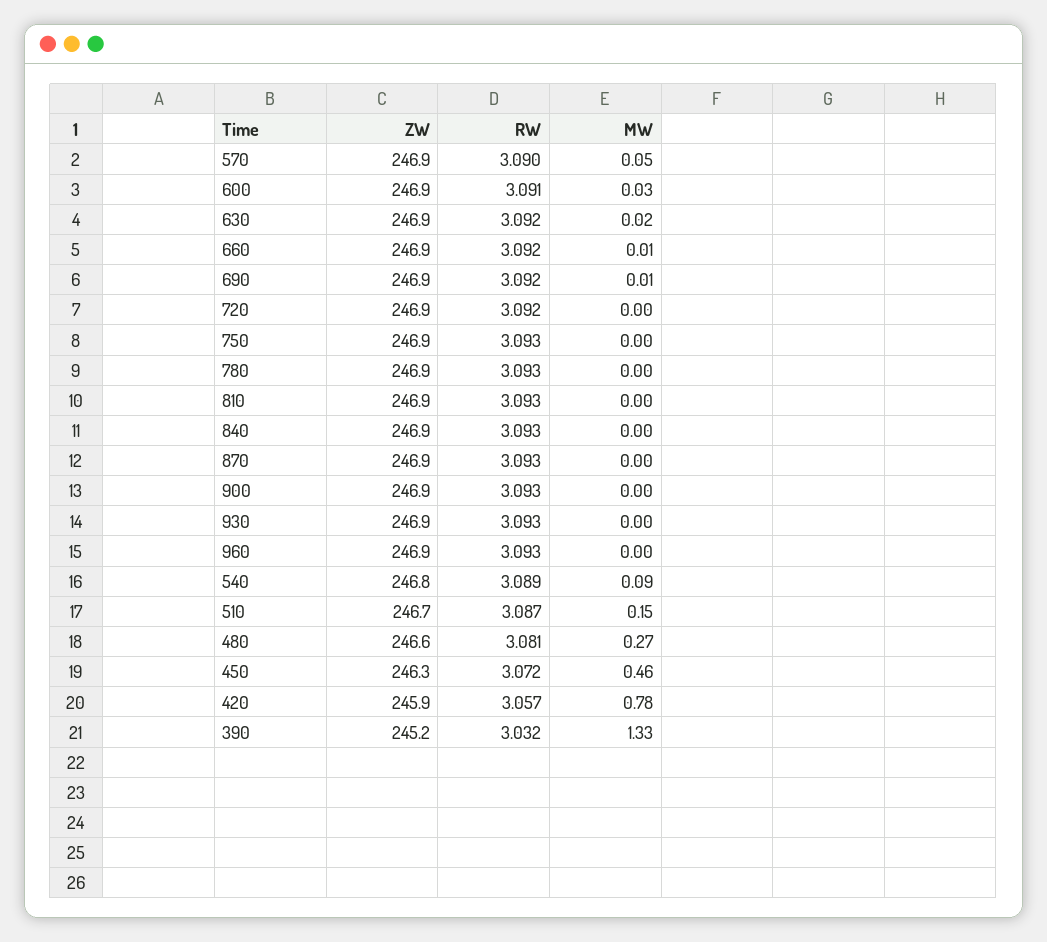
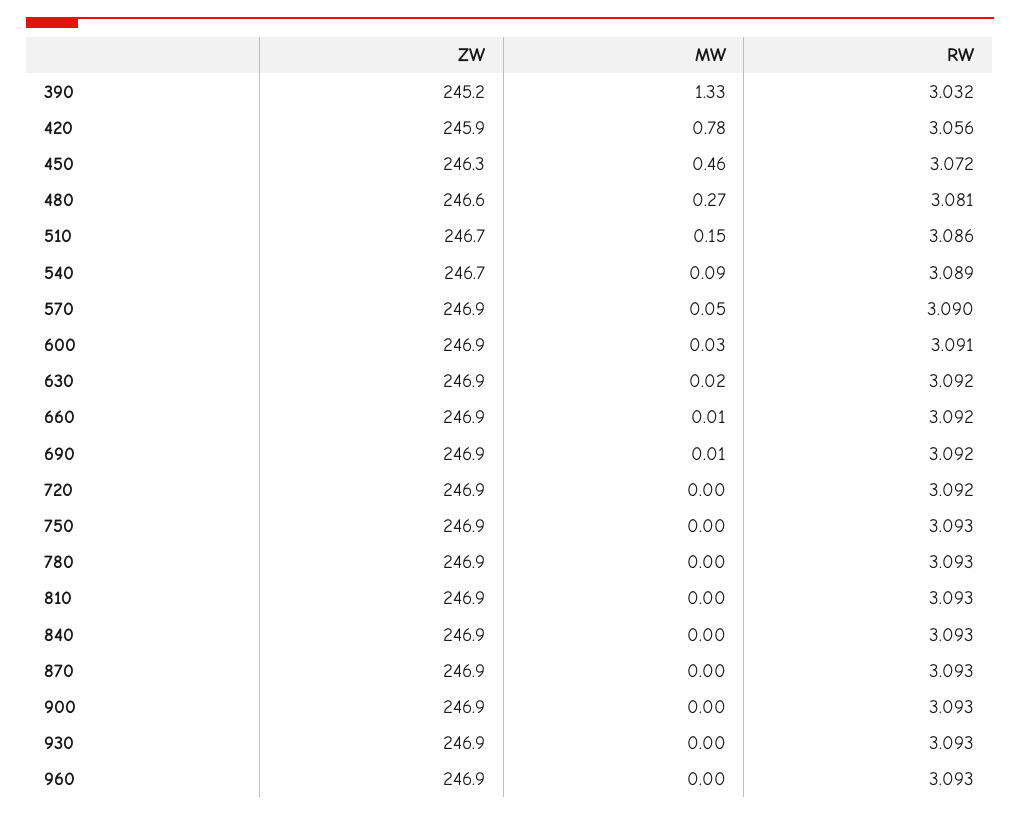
ZW, 540: 246.8 -> 246.7
RW, 510: 3.087 -> 3.086
RW, 420: 3.057 -> 3.056

